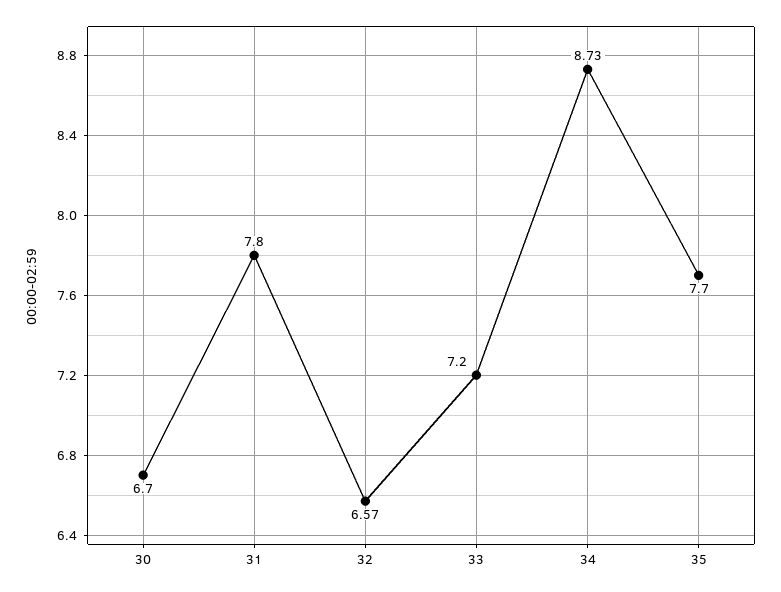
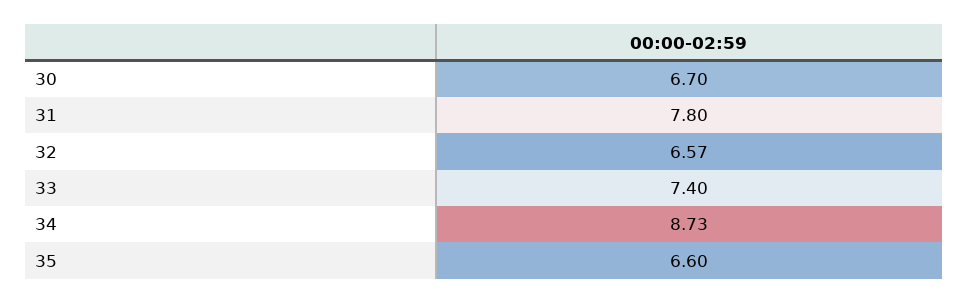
33: 7.2 -> 7.4
35: 7.7 -> 6.6

